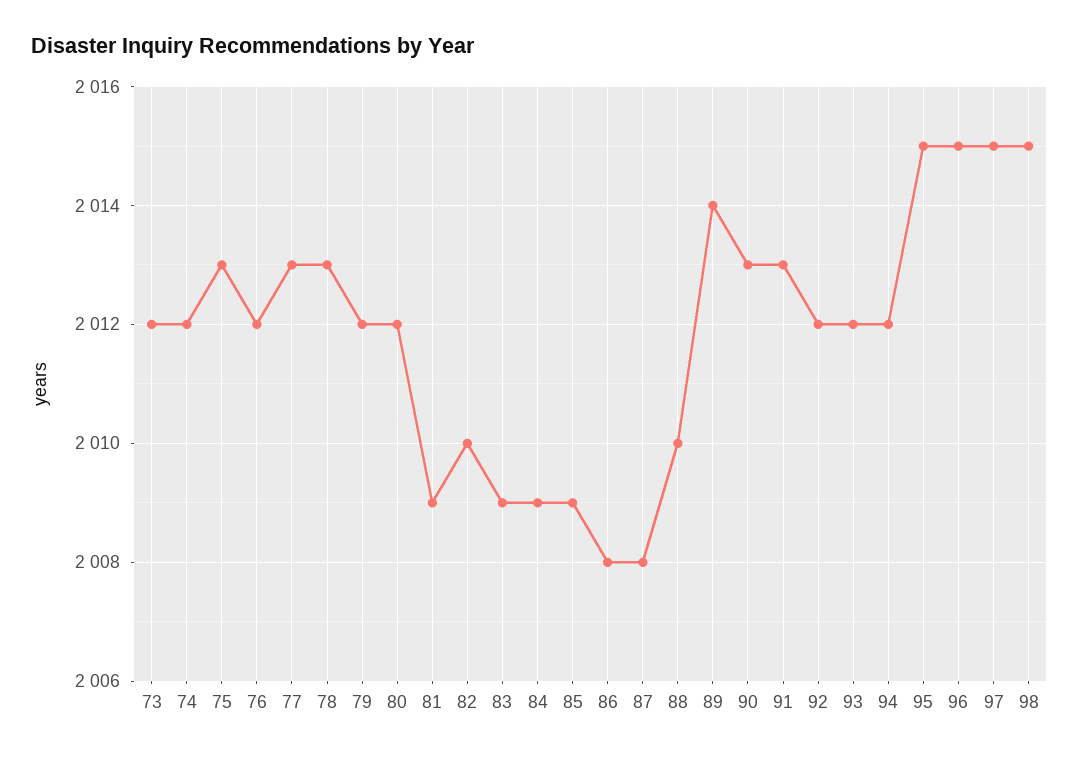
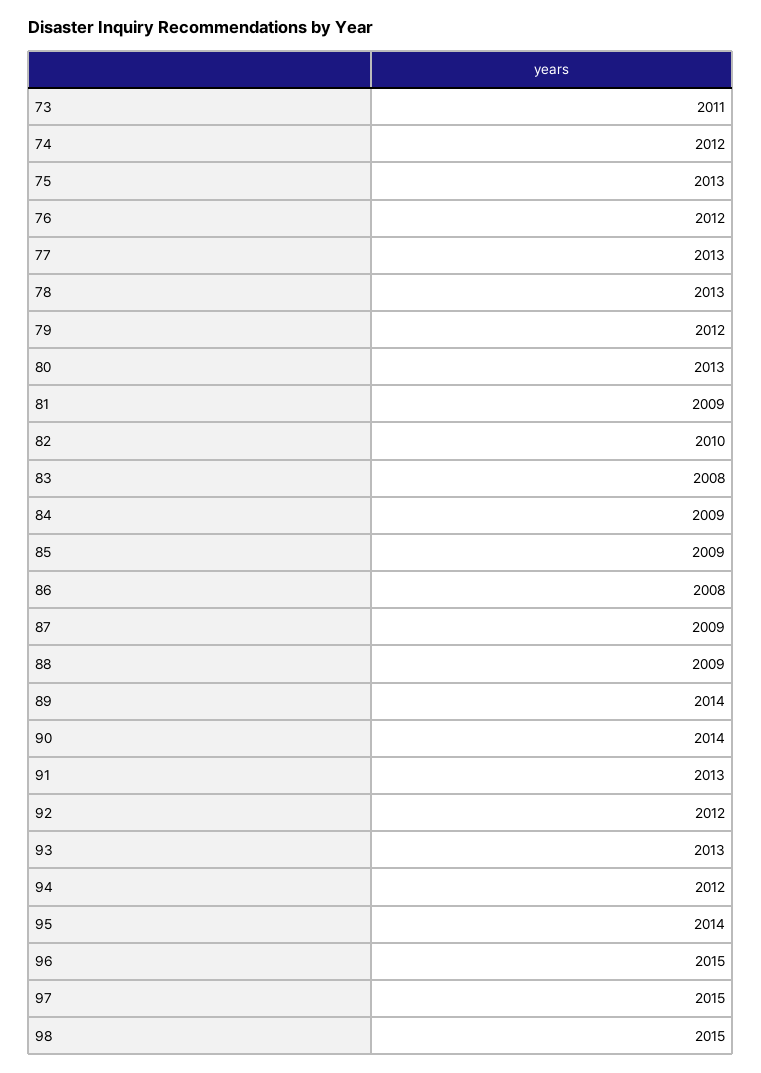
73: 2012 -> 2011
80: 2012 -> 2013
83: 2009 -> 2008
87: 2008 -> 2009
88: 2010 -> 2009
90: 2013 -> 2014
93: 2012 -> 2013
95: 2015 -> 2014

